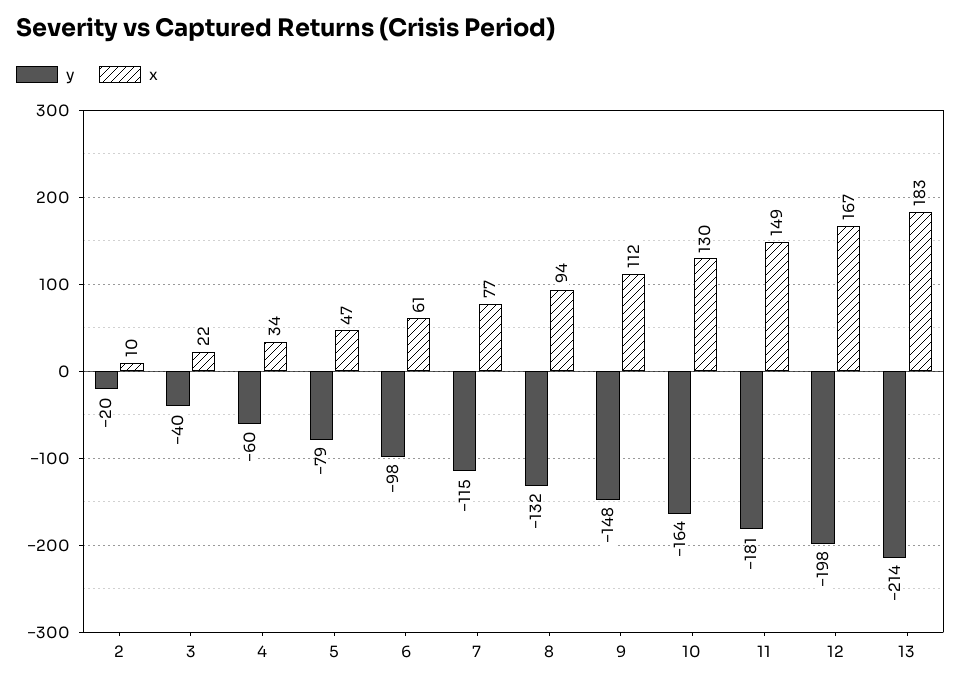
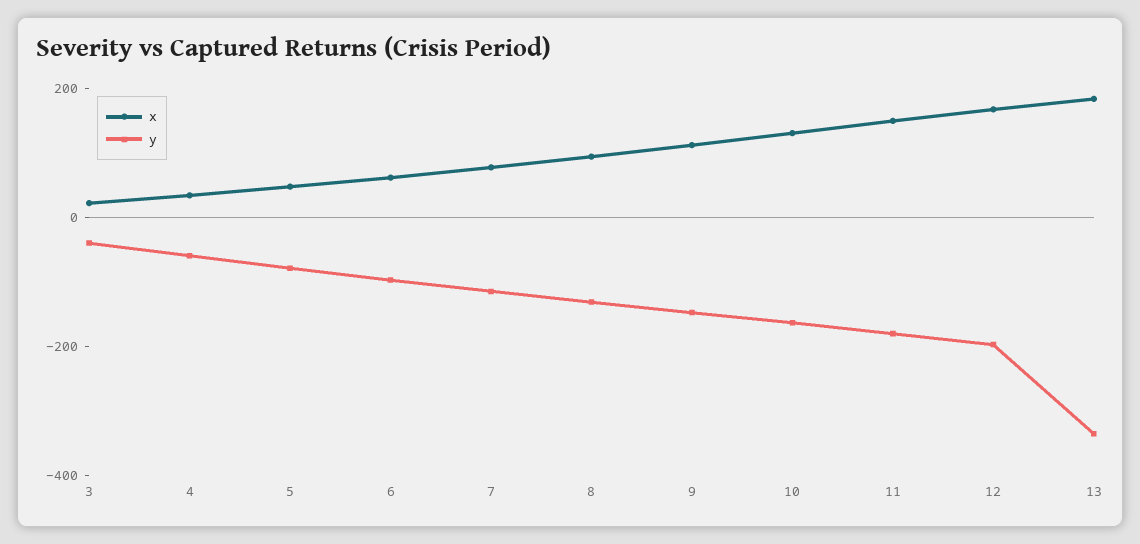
y, 2: -20 -> none
x, 2: 10 -> none
y, 13: -214 -> -350

